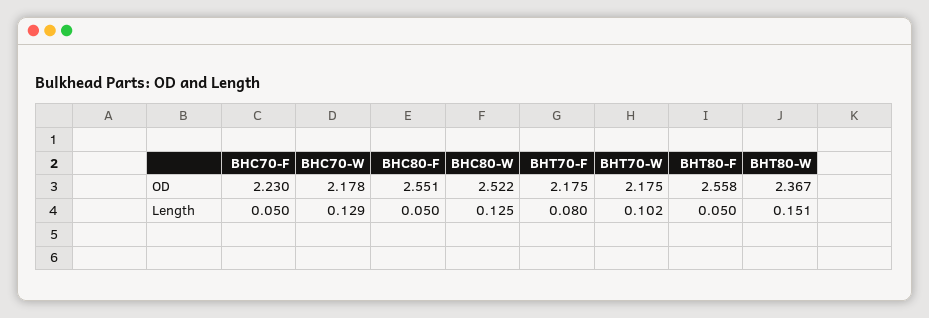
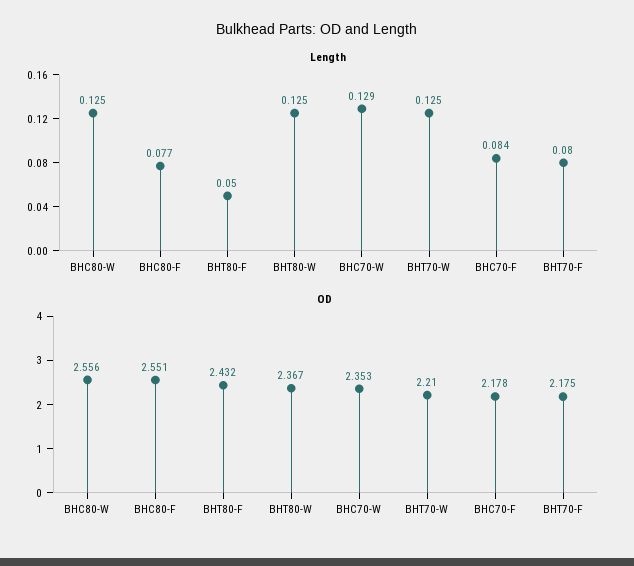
OD, BHC70-F: 2.23 -> 2.178
OD, BHC70-W: 2.178 -> 2.353
OD, BHC80-W: 2.522 -> 2.556
OD, BHT70-W: 2.175 -> 2.21
OD, BHT80-F: 2.558 -> 2.432
Length, BHC70-F: 0.05 -> 0.084
Length, BHC80-F: 0.05 -> 0.077
Length, BHT70-W: 0.102 -> 0.125
Length, BHT80-W: 0.151 -> 0.125

